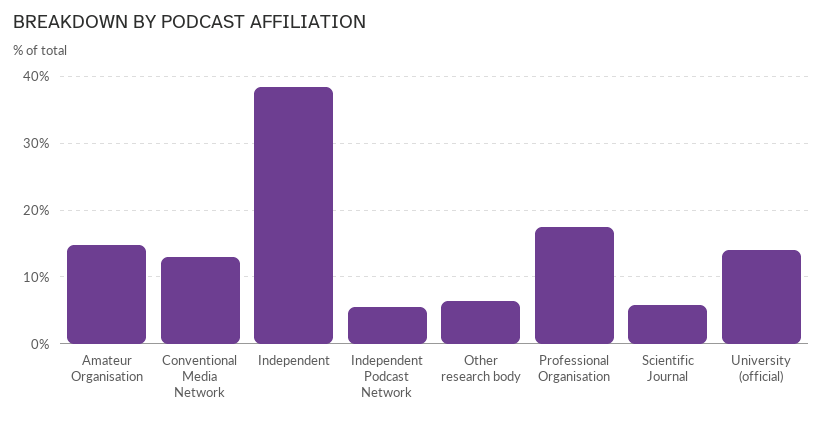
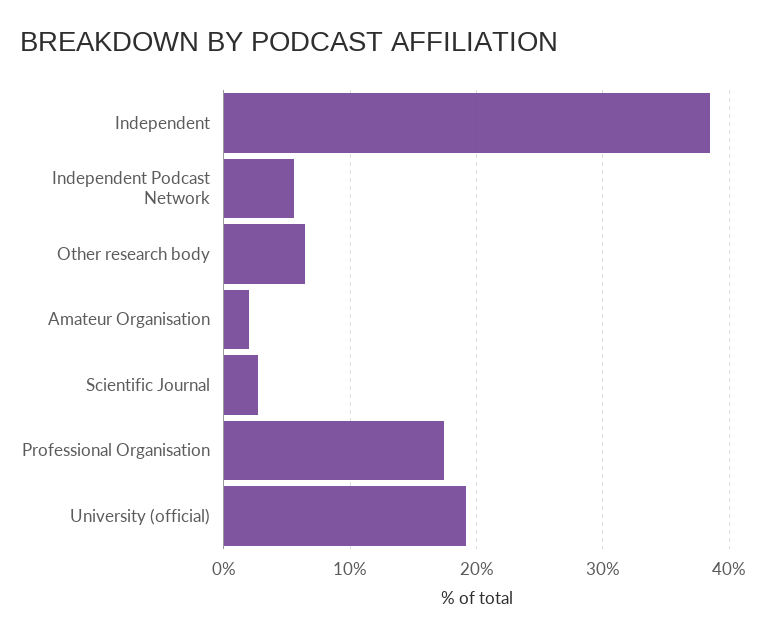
Amateur Organisation: 15 -> 2
Conventional Media Network: 13 -> none
Scientific Journal: 6 -> 3
University (official): 14 -> 19

